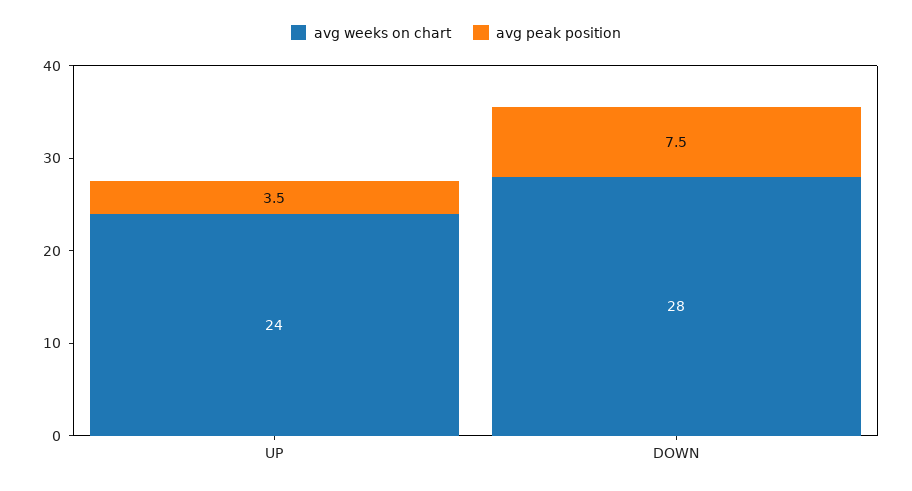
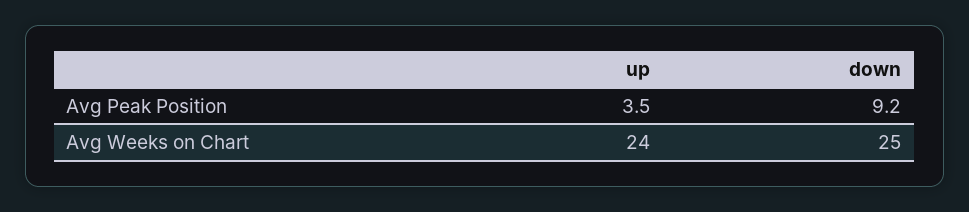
avg weeks on chart, DOWN: 28 -> 25
avg peak position, DOWN: 7.5 -> 9.2

